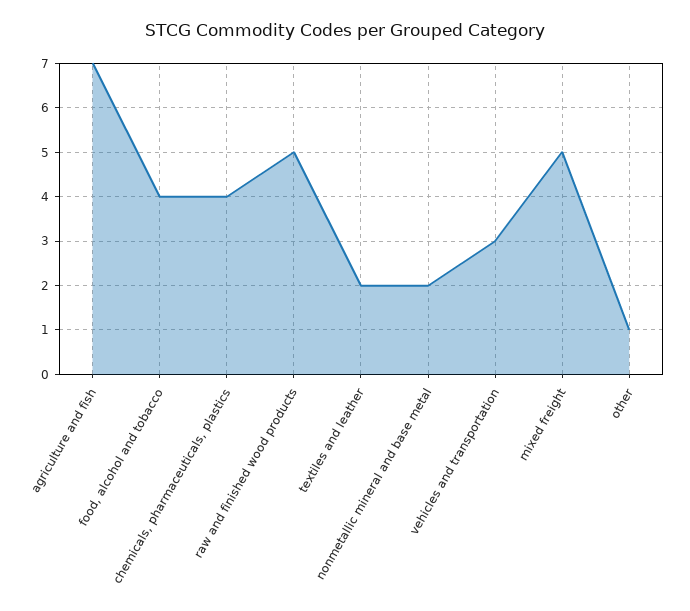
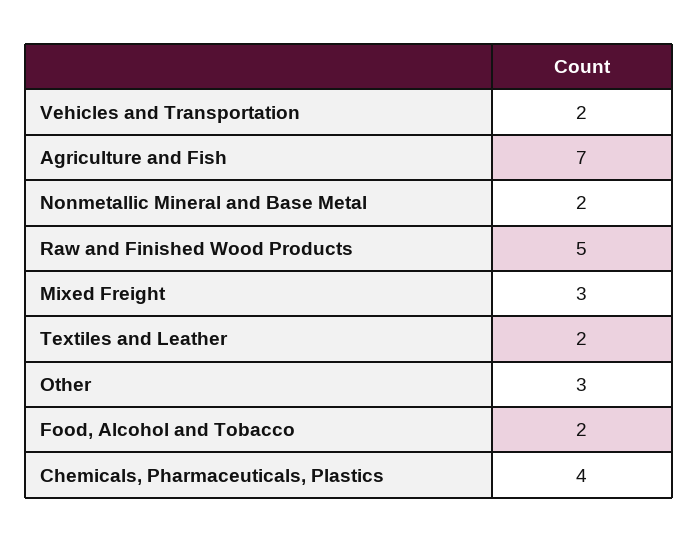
food, alcohol and tobacco: 4 -> 2
vehicles and transportation: 3 -> 2
mixed freight: 5 -> 3
other: 1 -> 3

